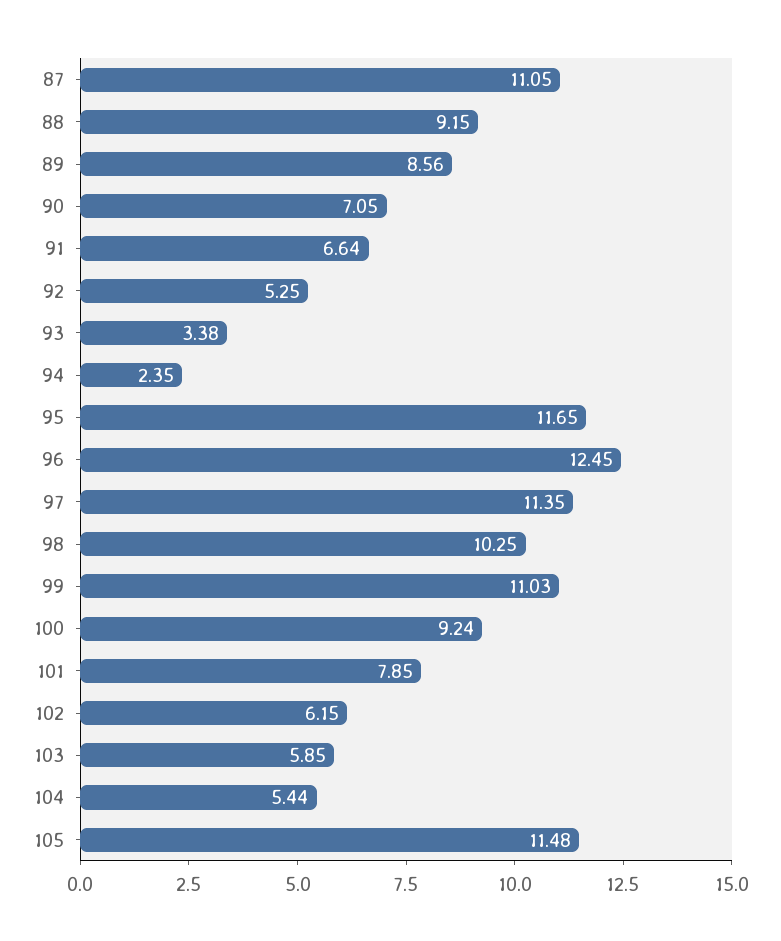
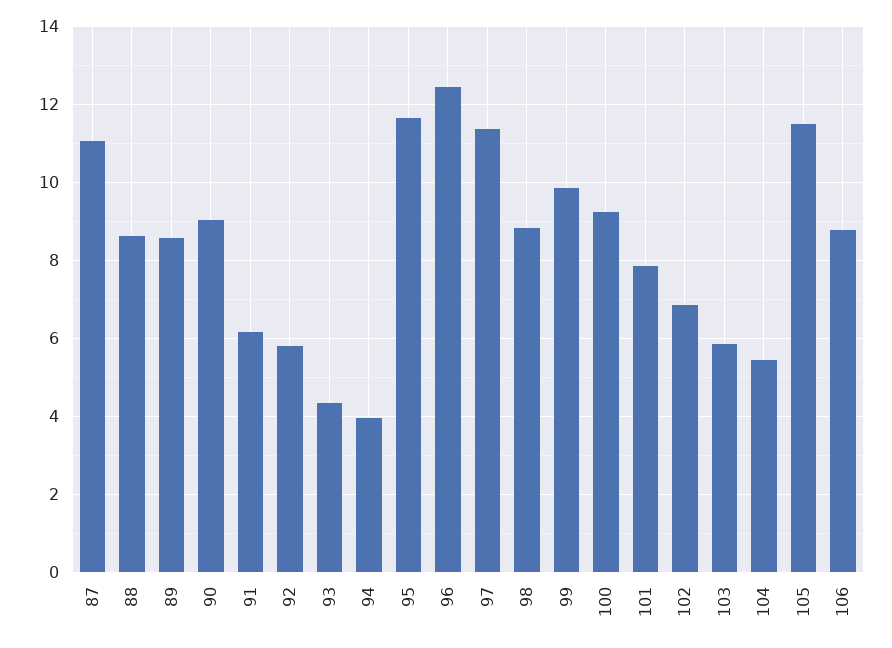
88: 9.15 -> 8.6
90: 7.05 -> 9
91: 6.64 -> 6.2
92: 5.25 -> 5.8
93: 3.38 -> 4.4
94: 2.35 -> 4
98: 10.25 -> 8.8
99: 11.03 -> 9.8
102: 6.15 -> 6.8
106: none -> 8.8

